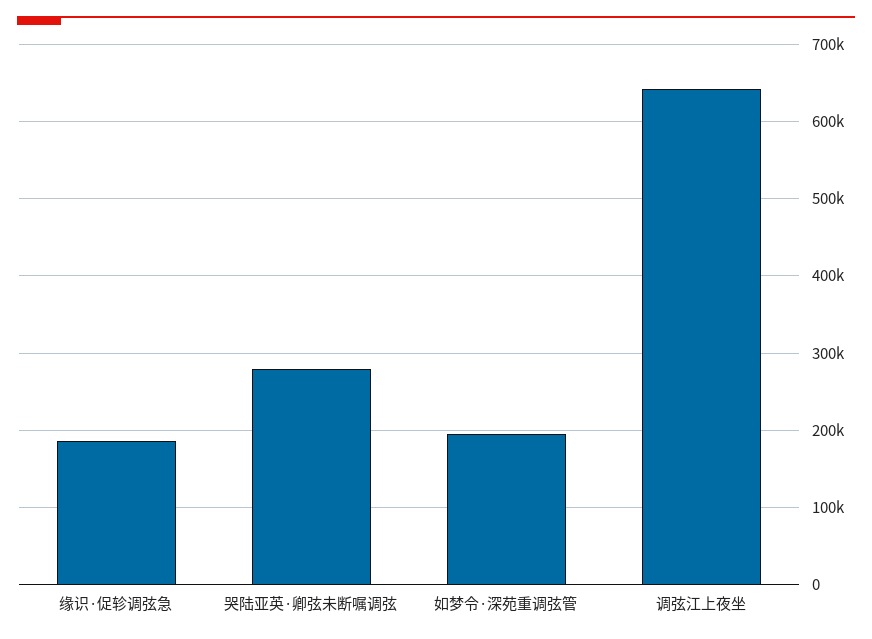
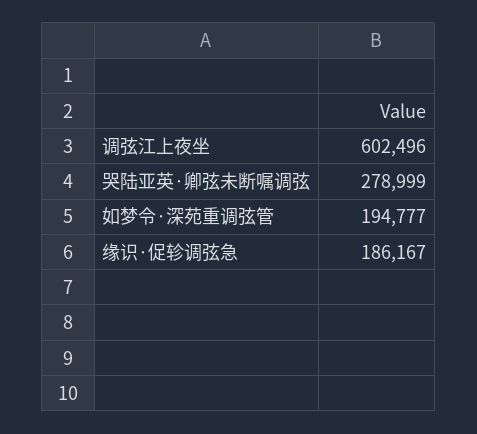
调弦江上夜坐: 640000 -> 602496

